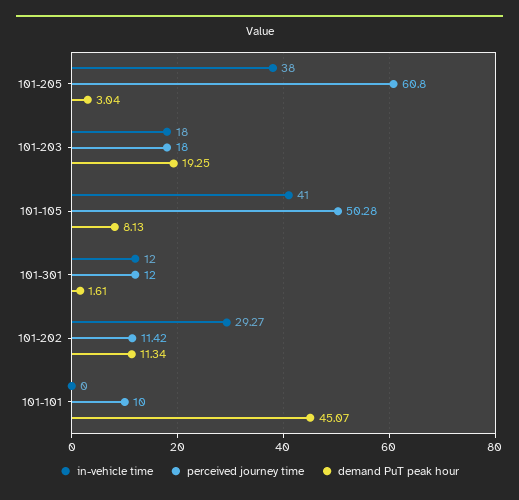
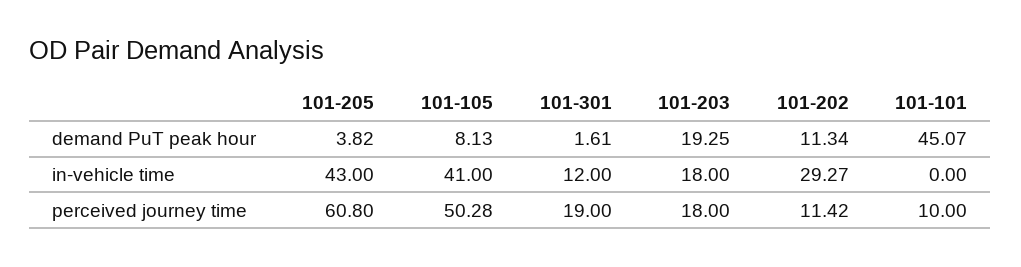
in-vehicle time, 101-205: 38 -> 43
demand PuT peak hour, 101-205: 3.04 -> 3.82
perceived journey time, 101-301: 12 -> 19

